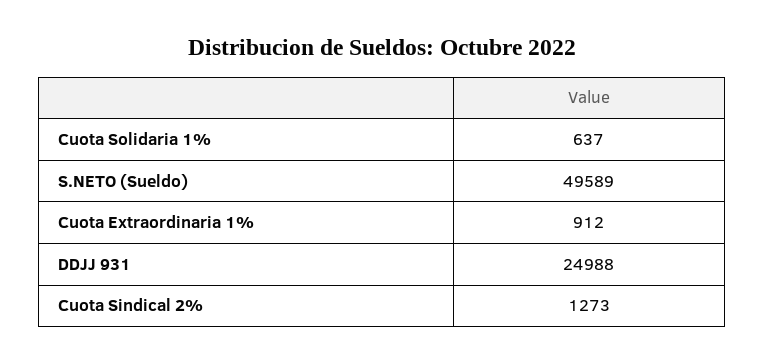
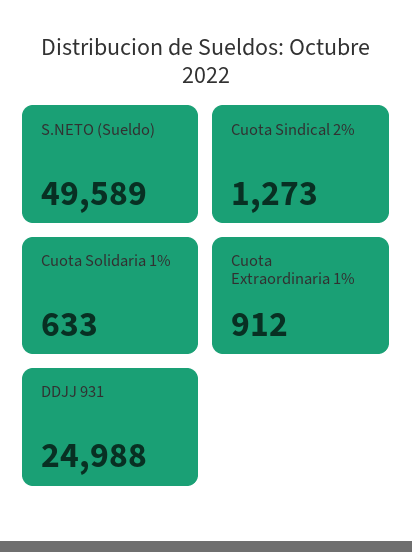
Cuota Solidaria 1%: 637 -> 633

